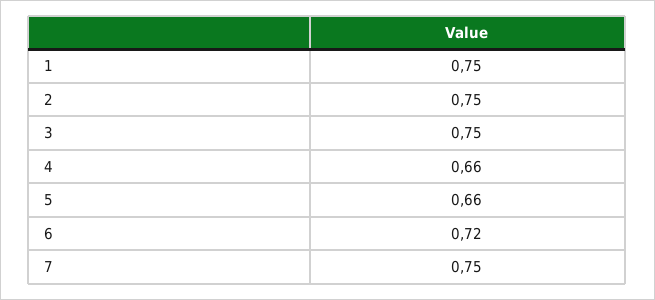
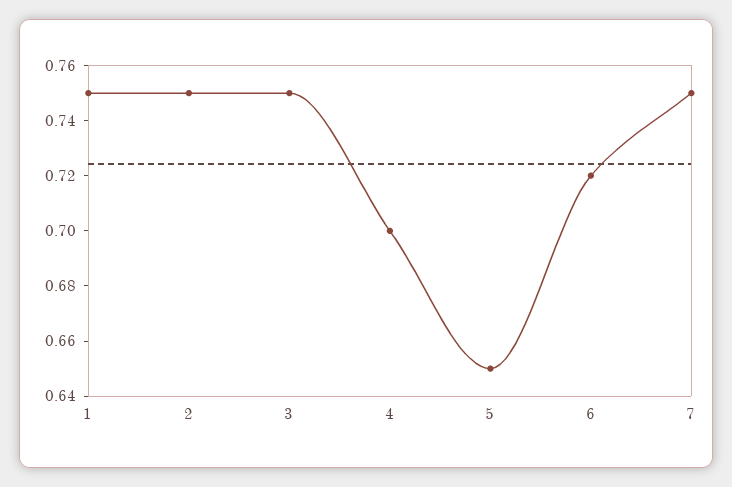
4: 0.66 -> 0.7
5: 0.66 -> 0.65

